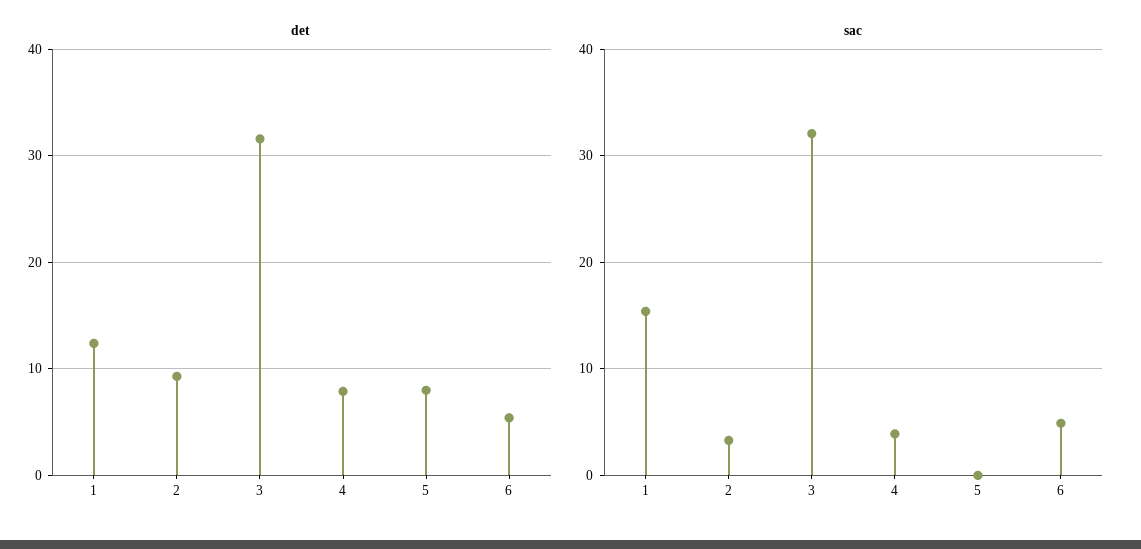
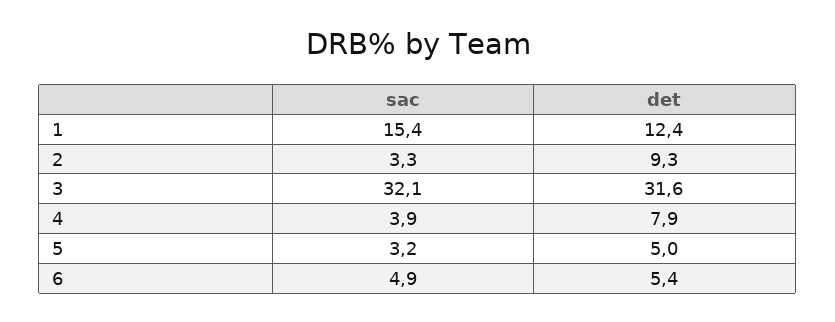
det, 5: 8 -> 5
sac, 5: 0 -> 3.2

